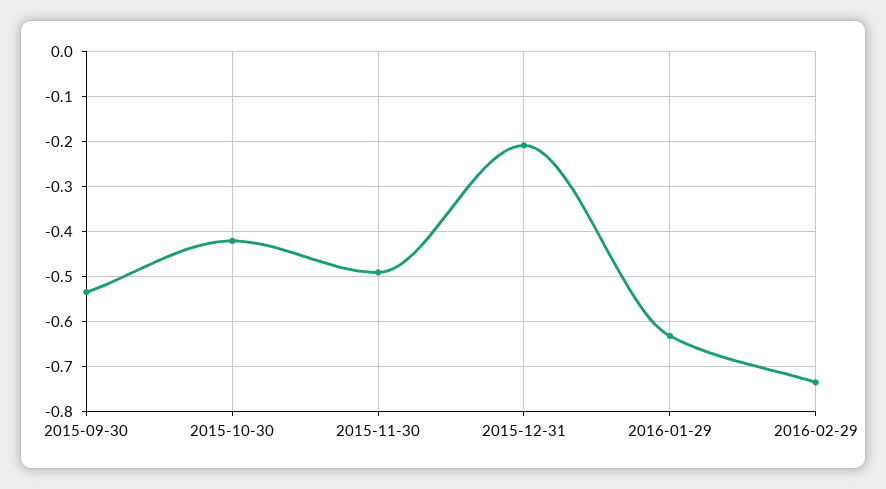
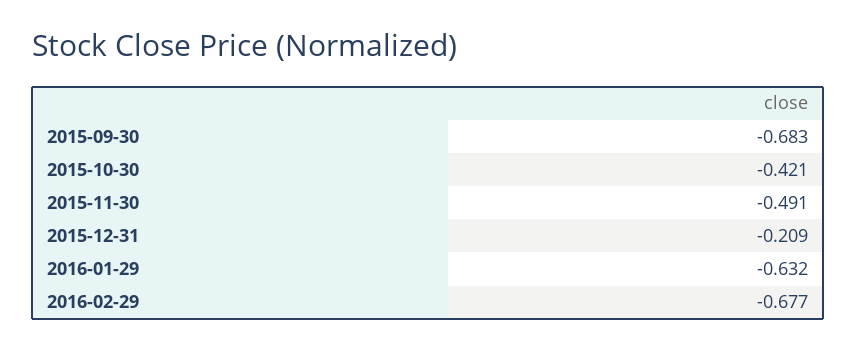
2015-09-30: -0.54 -> -0.683
2016-02-29: -0.74 -> -0.677

